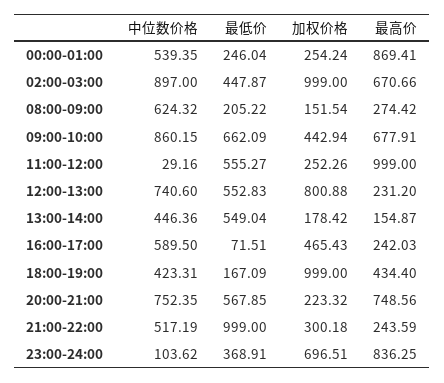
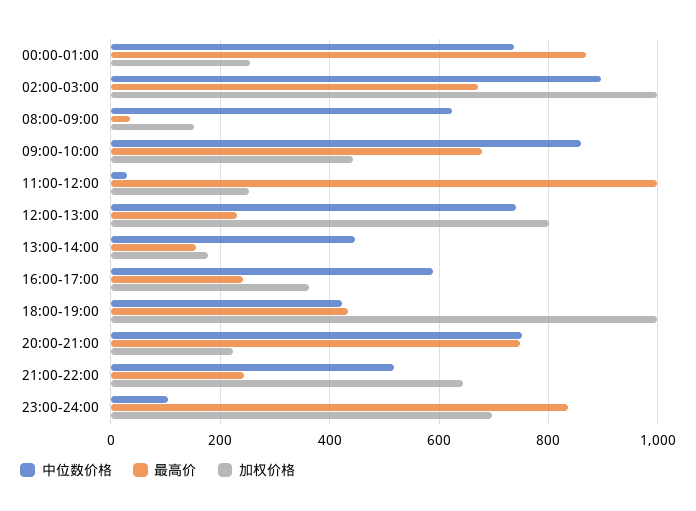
中位数价格, 00:00-01:00: 539.35 -> 740
最低价, 00:00-01:00: 246.04 -> none
最低价, 02:00-03:00: 447.87 -> none
最低价, 08:00-09:00: 205.22 -> none
最高价, 08:00-09:00: 274.42 -> 40
最低价, 09:00-10:00: 662.09 -> none
最低价, 11:00-12:00: 555.27 -> none
最低价, 12:00-13:00: 552.83 -> none
最低价, 13:00-14:00: 549.04 -> none
最低价, 16:00-17:00: 71.51 -> none
加权价格, 16:00-17:00: 465.43 -> 360
最低价, 18:00-19:00: 167.09 -> none
最低价, 20:00-21:00: 567.85 -> none
最低价, 21:00-22:00: 999 -> none
加权价格, 21:00-22:00: 300.18 -> 640
最低价, 23:00-24:00: 368.91 -> none

